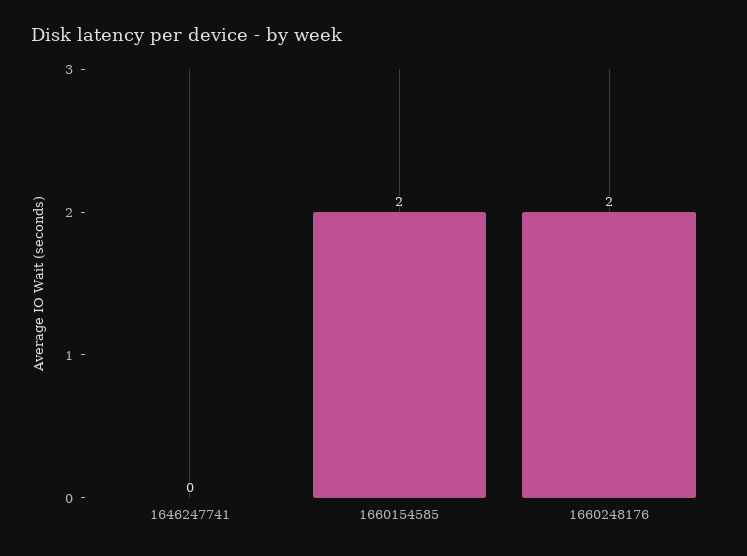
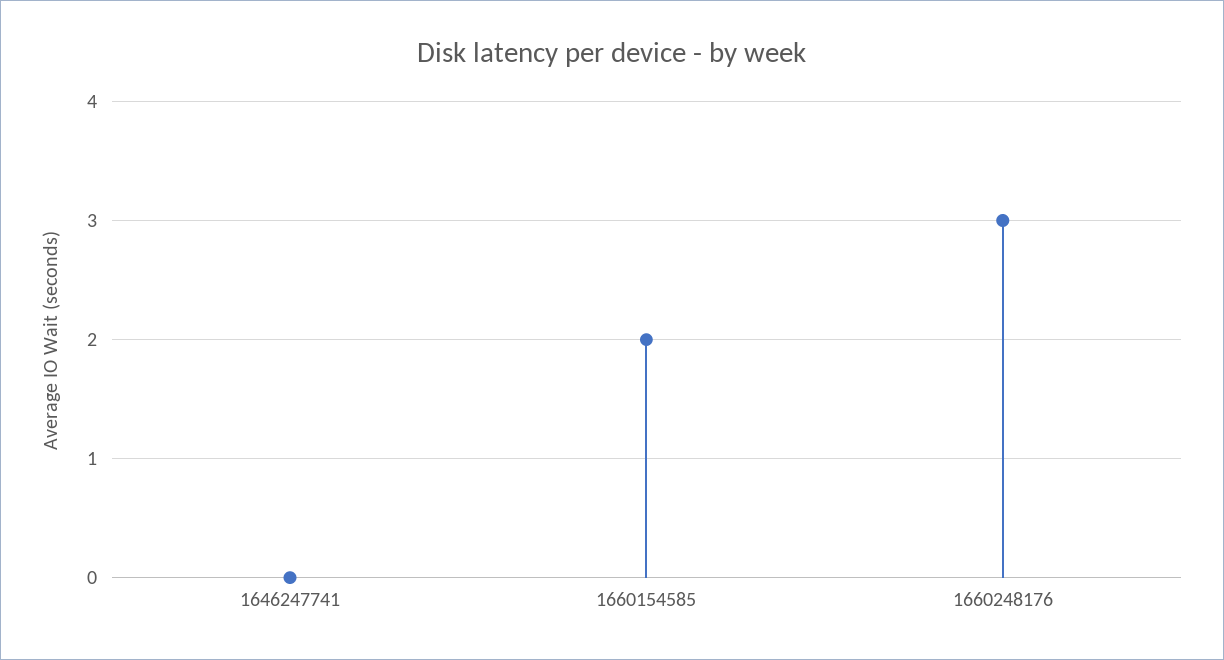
1660248176: 2 -> 3

